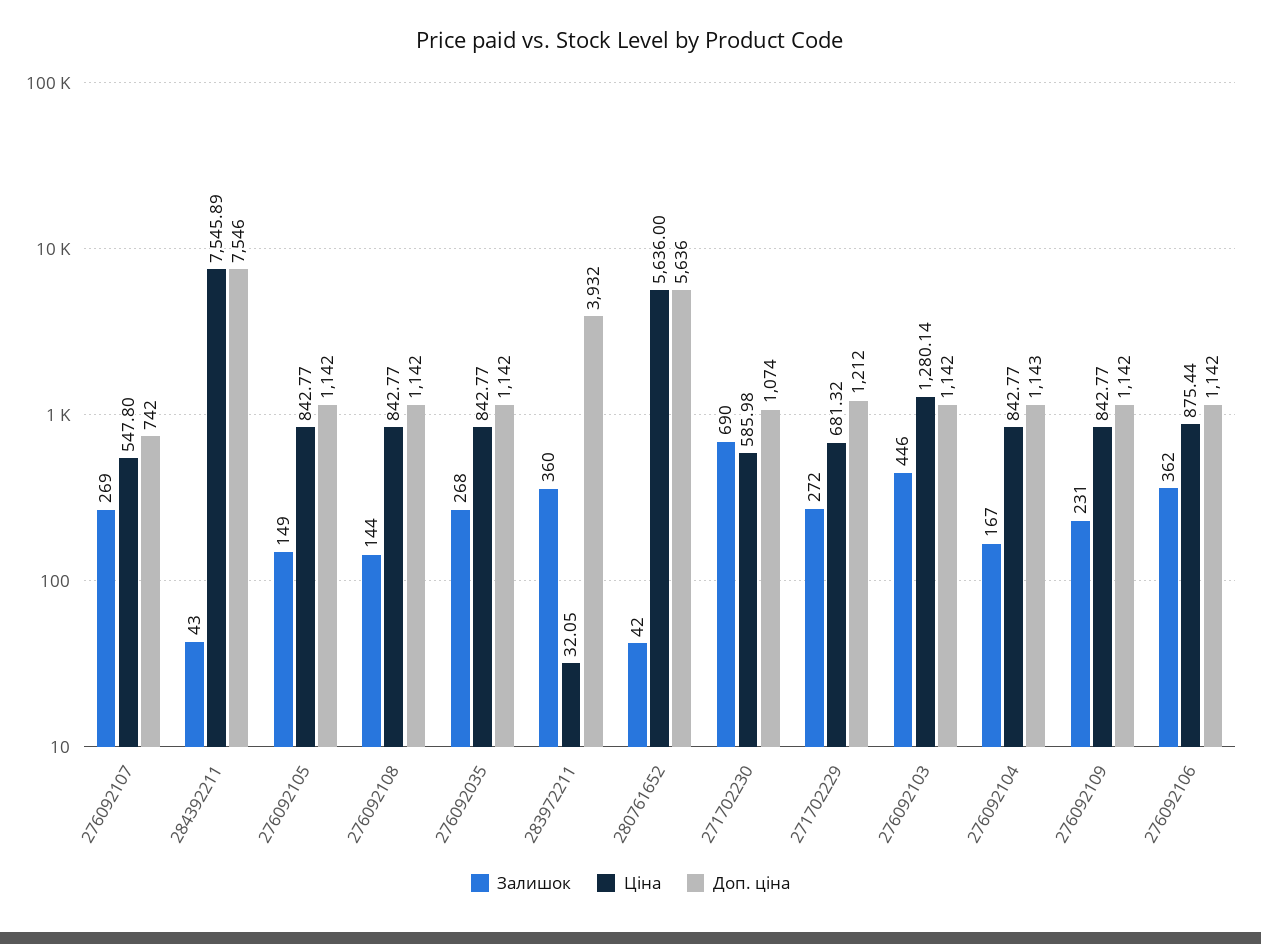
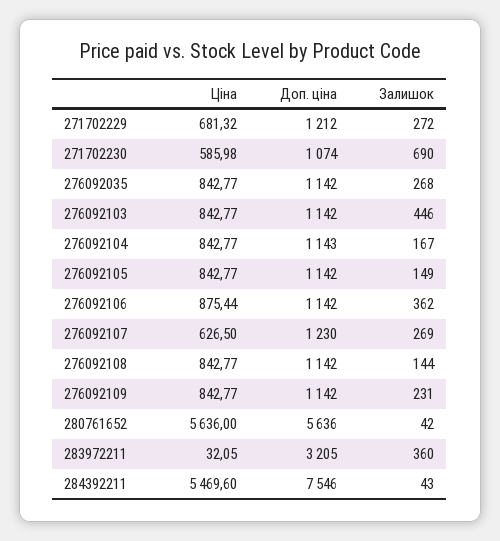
Ціна, 276092107: 547.8 -> 626.5
Доп. ціна, 276092107: 742 -> 1230
Ціна, 284392211: 7545.89 -> 5469.6
Доп. ціна, 283972211: 3932 -> 3205
Ціна, 276092103: 1280.14 -> 842.77

